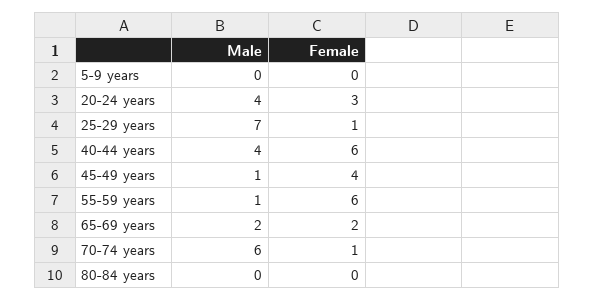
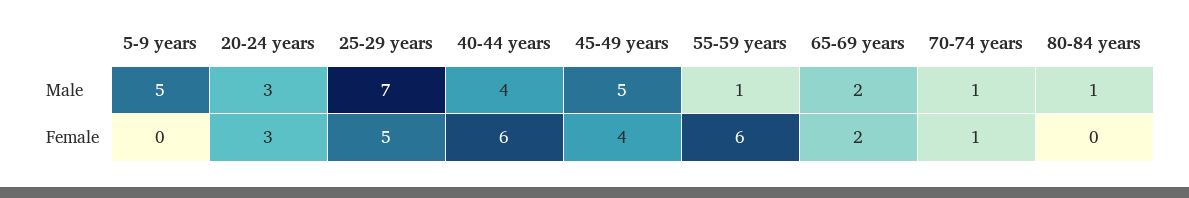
Male, 5-9 years: 0 -> 5
Male, 20-24 years: 4 -> 3
Female, 25-29 years: 1 -> 5
Male, 45-49 years: 1 -> 5
Male, 70-74 years: 6 -> 1
Male, 80-84 years: 0 -> 1

